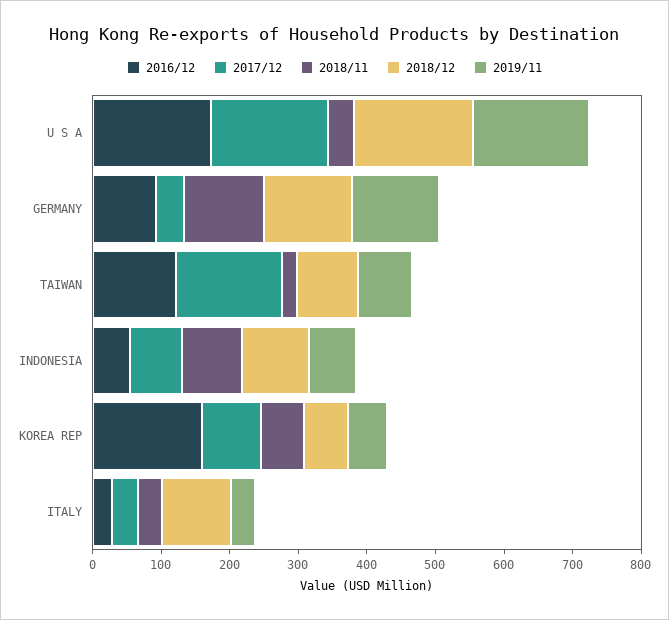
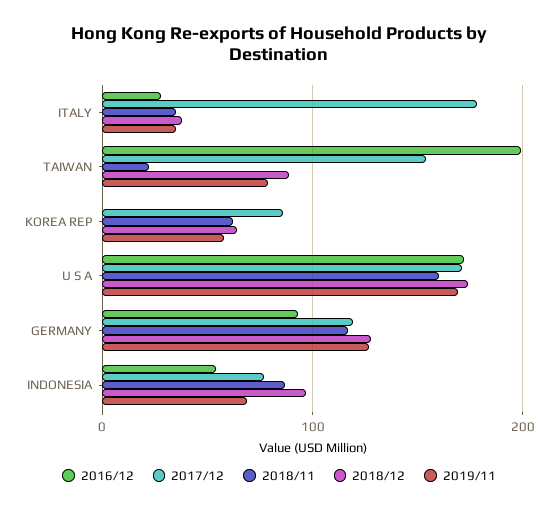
2018/11, U S A: 40 -> 160
2017/12, GERMANY: 40 -> 120
2016/12, TAIWAN: 120 -> 200
2016/12, KOREA REP: 160 -> 0
2017/12, ITALY: 40 -> 180
2018/12, ITALY: 100 -> 40

